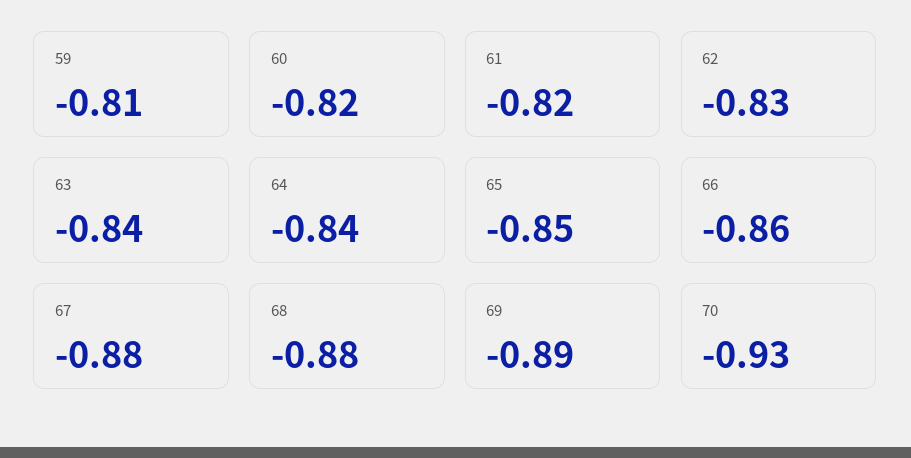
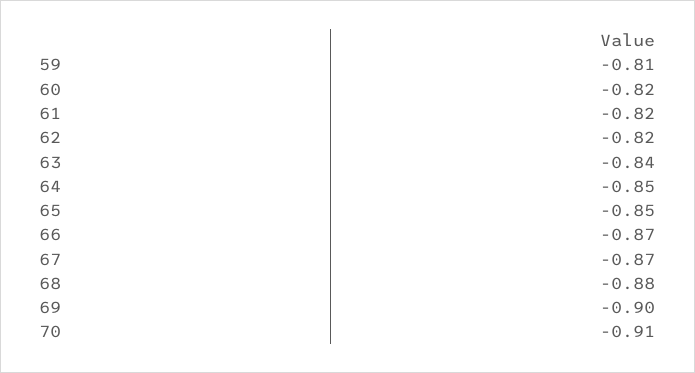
62: -0.83 -> -0.82
64: -0.84 -> -0.85
66: -0.86 -> -0.87
67: -0.88 -> -0.87
69: -0.89 -> -0.9
70: -0.93 -> -0.91

